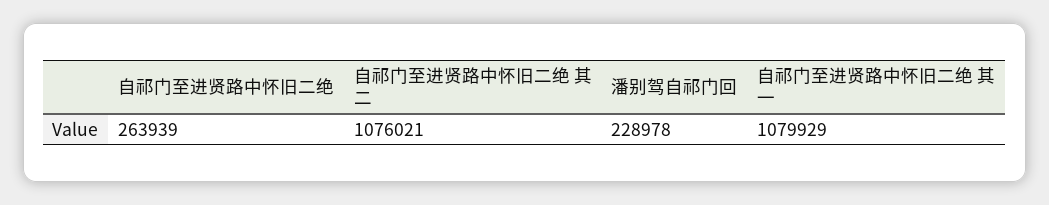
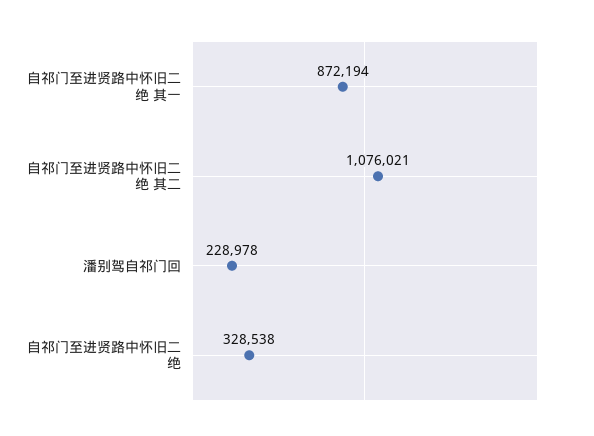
自祁门至进贤路中怀旧二绝: 263939 -> 328538
自祁门至进贤路中怀旧二绝 其一: 1079929 -> 872194

